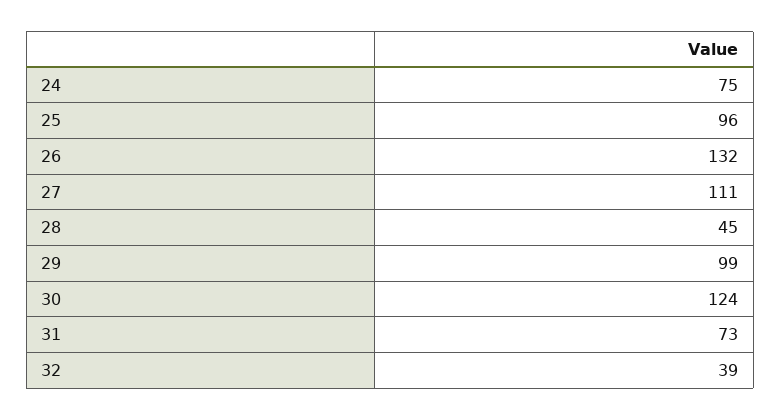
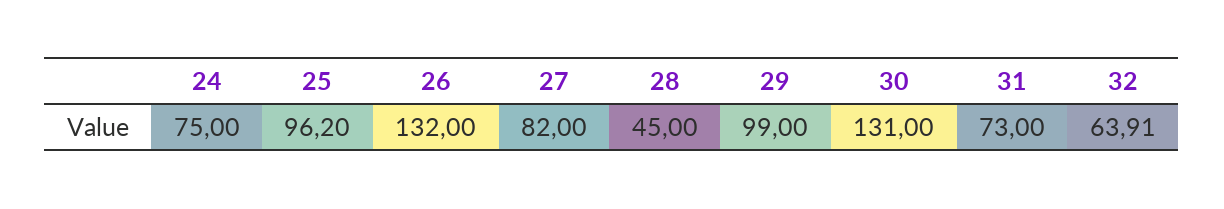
27: 111 -> 82
30: 124 -> 131
32: 39 -> 63.91

